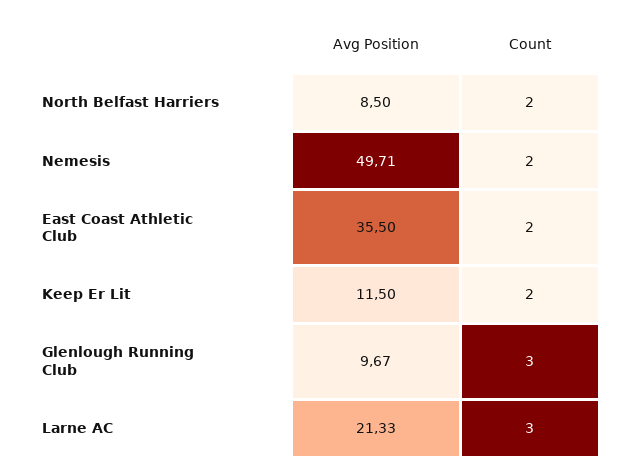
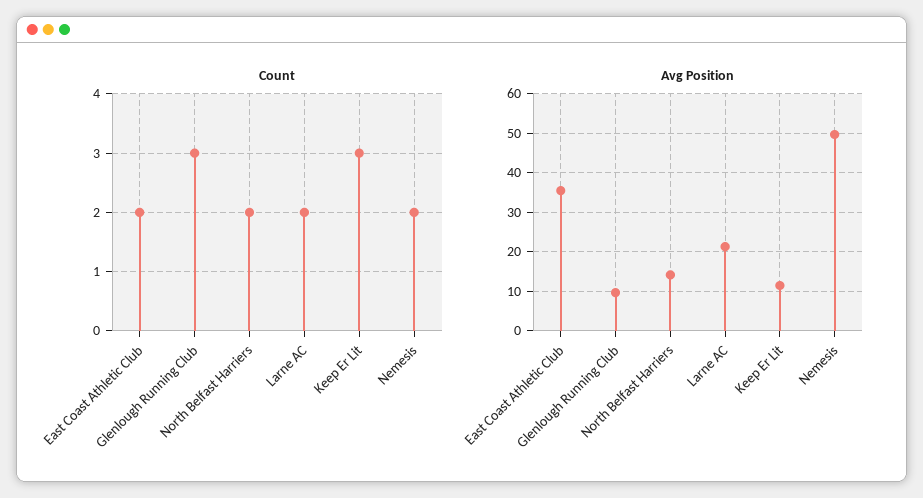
Avg Position, North Belfast Harriers: 8.5 -> 14
Count, Keep Er Lit: 2 -> 3
Count, Larne AC: 3 -> 2

